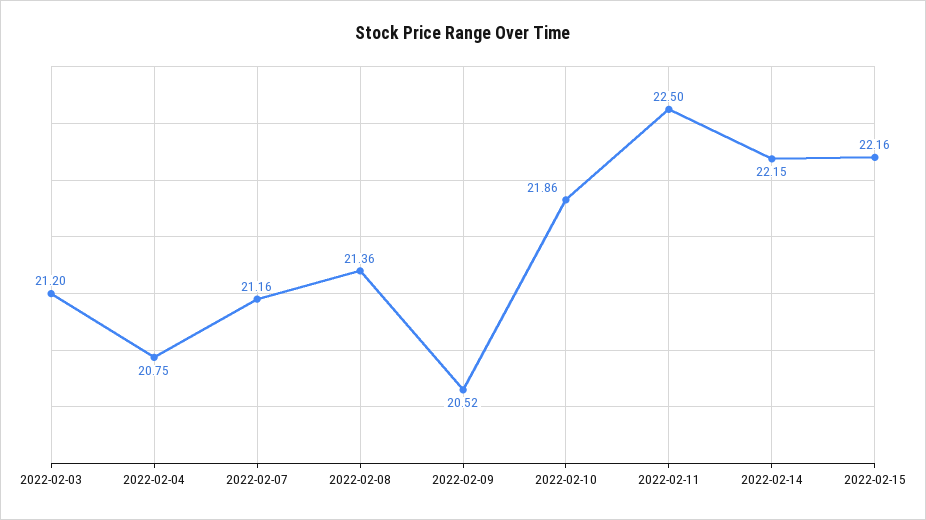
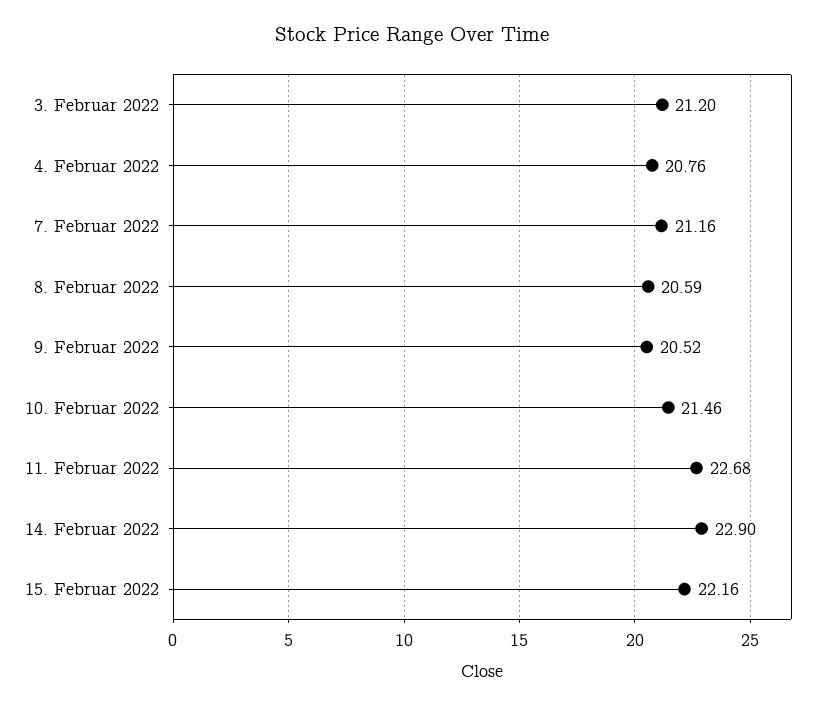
2022-02-04: 20.75 -> 20.76
2022-02-08: 21.36 -> 20.59
2022-02-10: 21.86 -> 21.46
2022-02-11: 22.5 -> 22.68
2022-02-14: 22.15 -> 22.9

